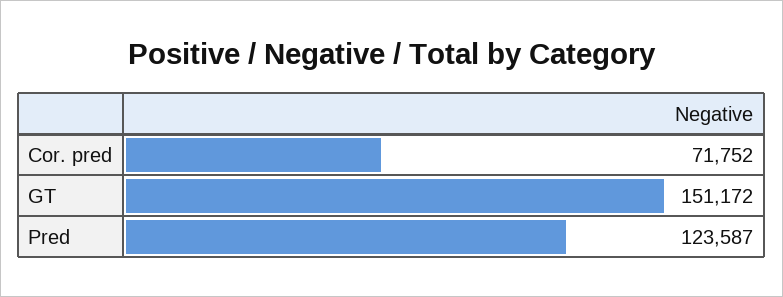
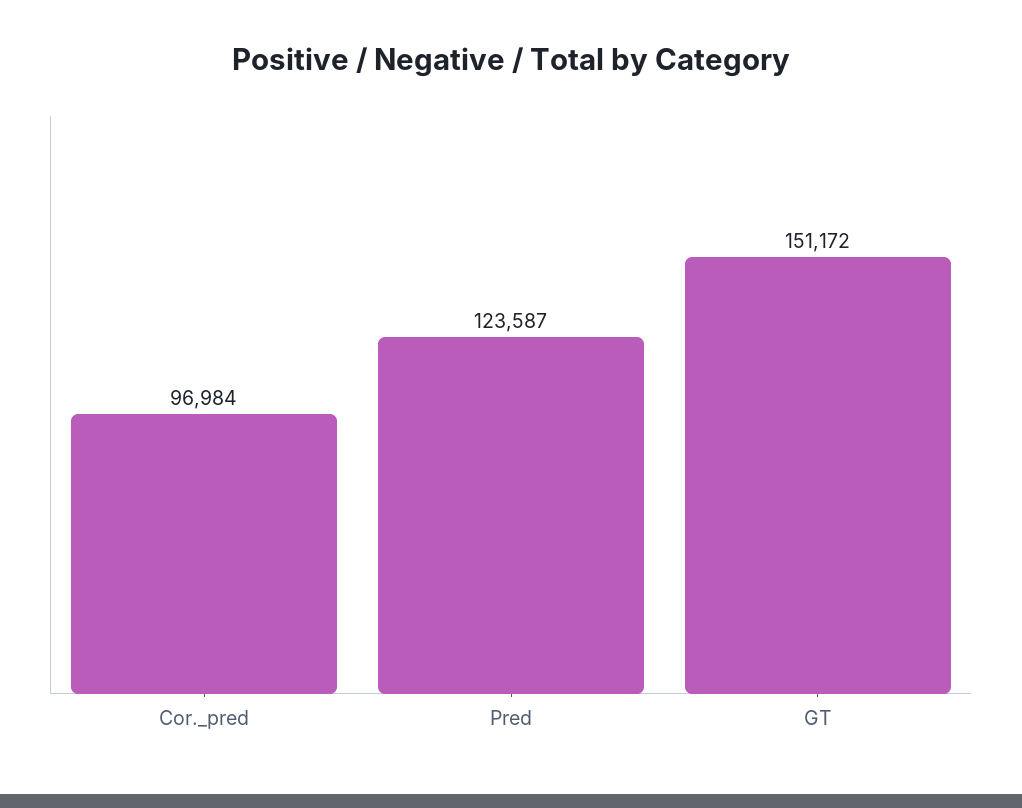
Cor. pred: 71752 -> 96984

